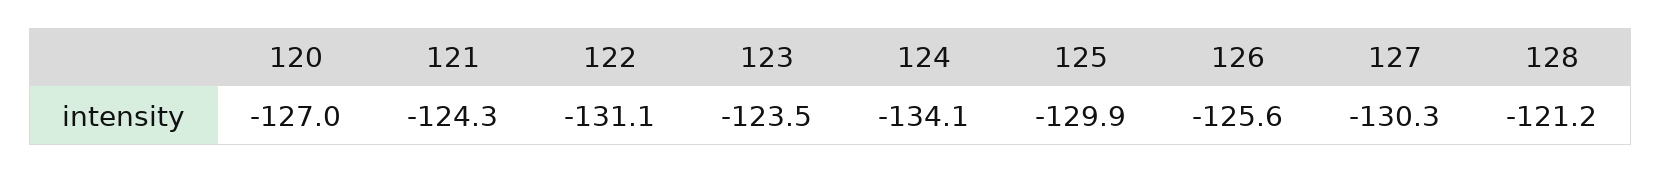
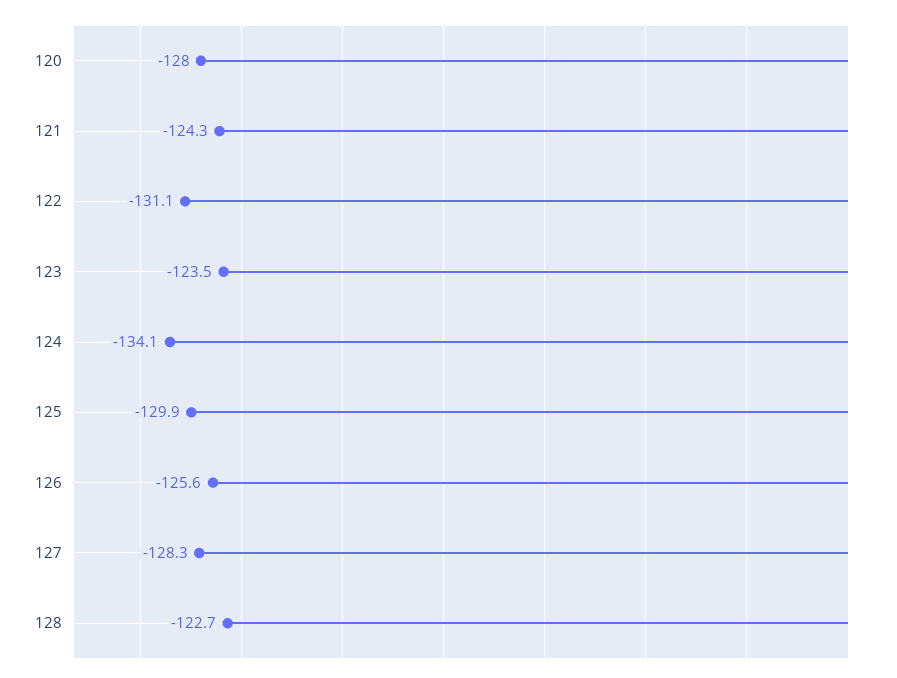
120: -127 -> -128
127: -130.3 -> -128.3
128: -121.2 -> -122.7

